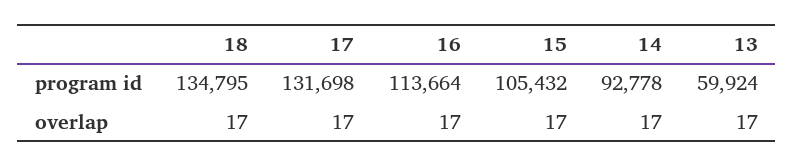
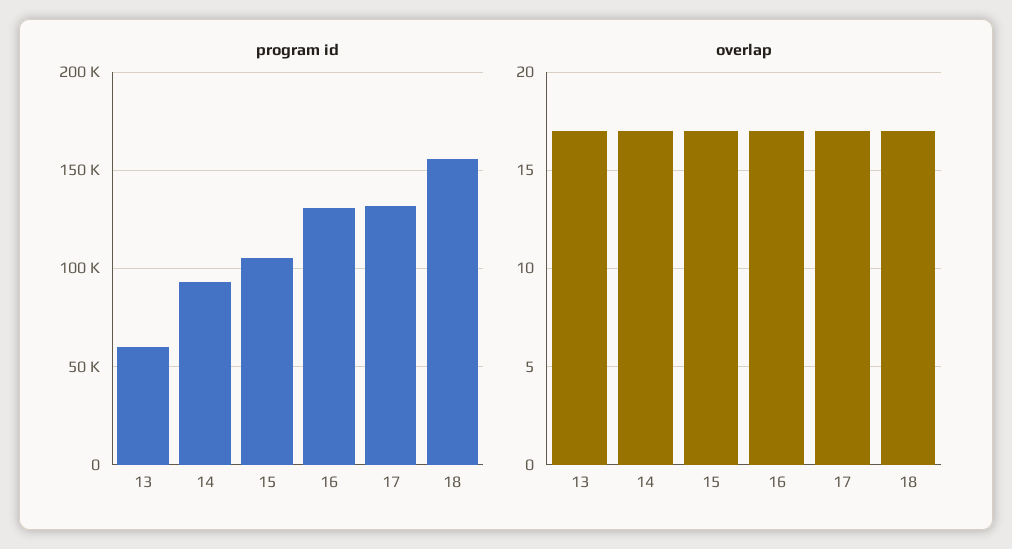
program id, 18: 134795 -> 155000
program id, 16: 113664 -> 130000

